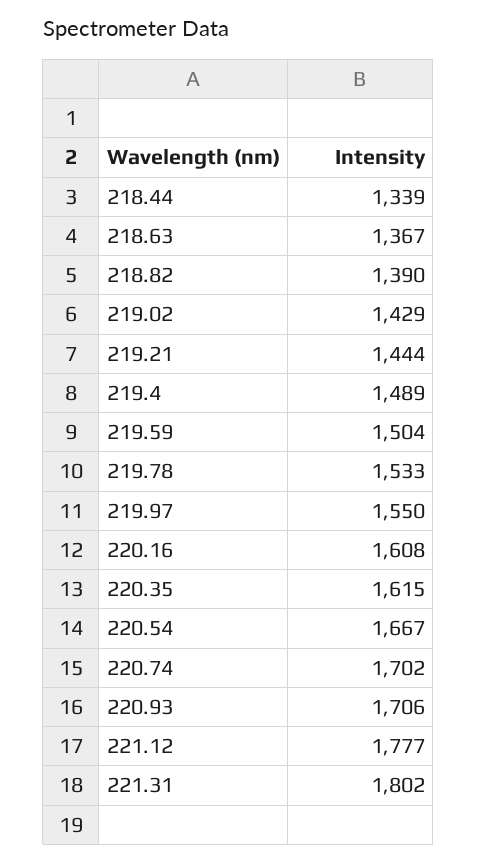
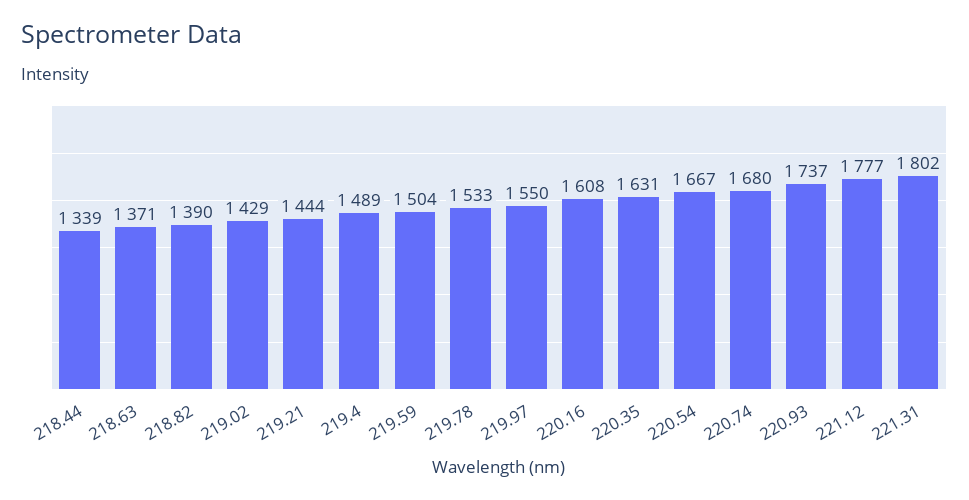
218.63: 1367 -> 1371
220.35: 1615 -> 1631
220.74: 1702 -> 1680
220.93: 1706 -> 1737

